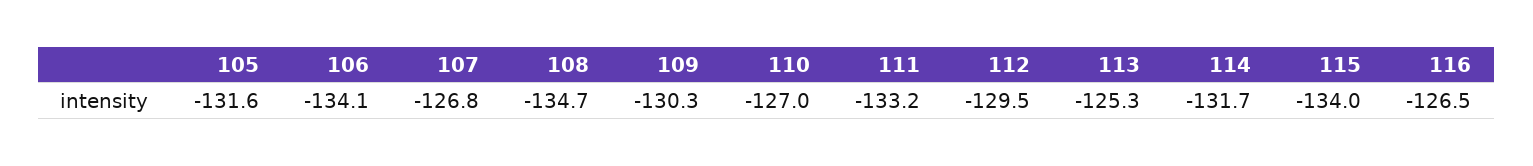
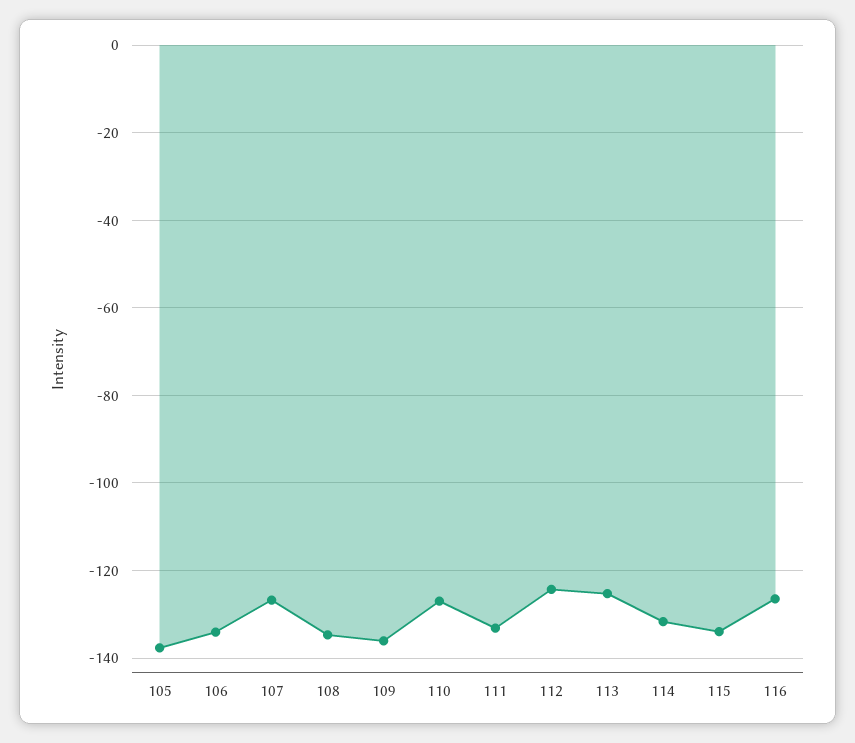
105: -131.6 -> -138
109: -130.3 -> -136
112: -129.5 -> -124

